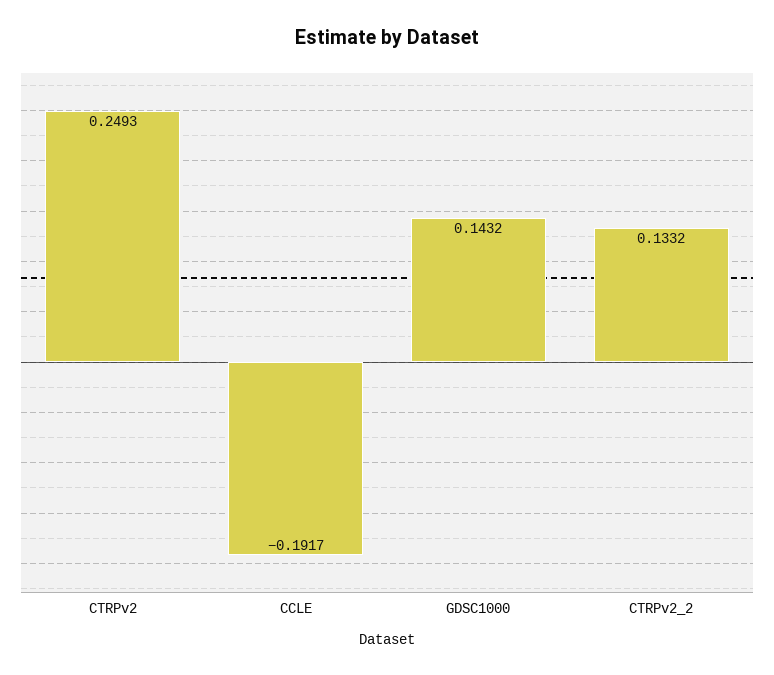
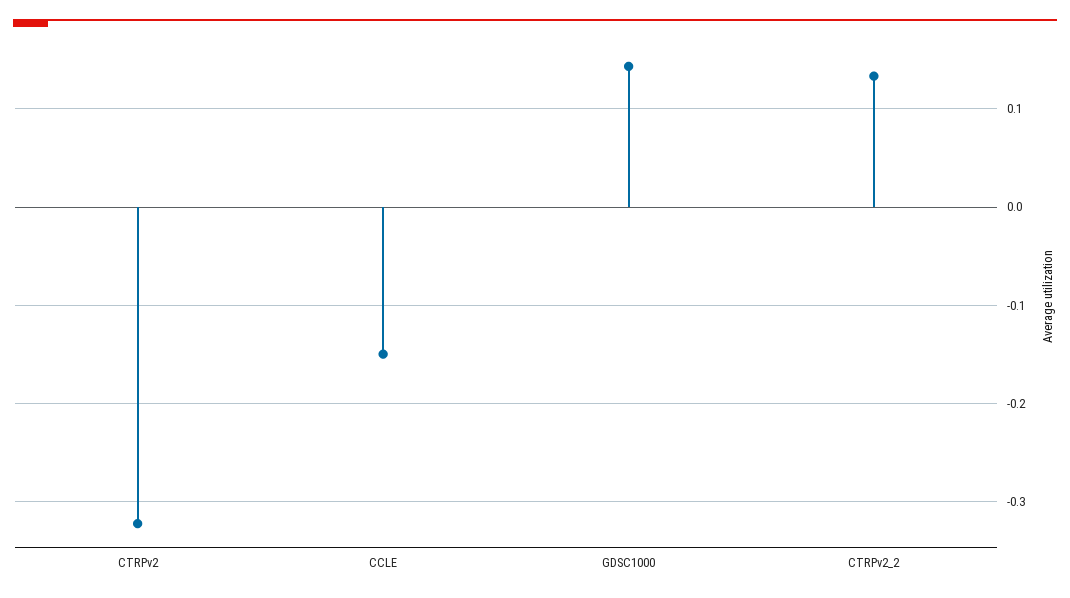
CTRPv2: 0.2493 -> -0.32
CCLE: -0.1917 -> -0.15

